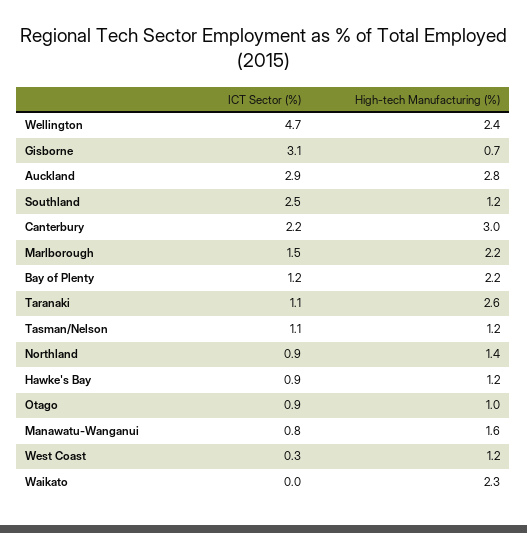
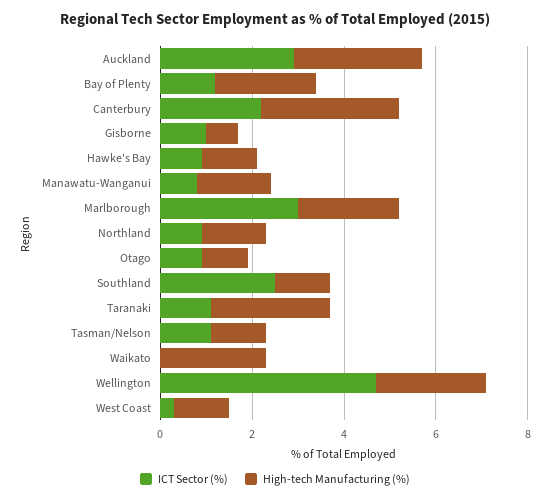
ICT Sector (%), Gisborne: 3.1 -> 1
ICT Sector (%), Marlborough: 1.5 -> 3

